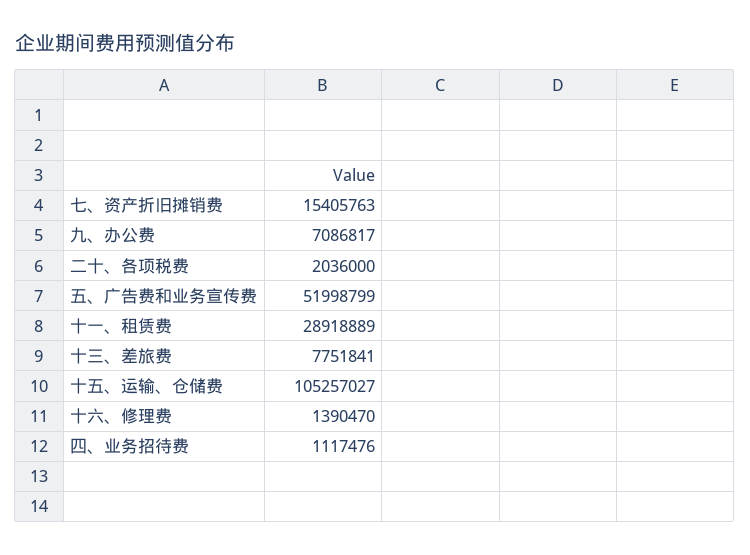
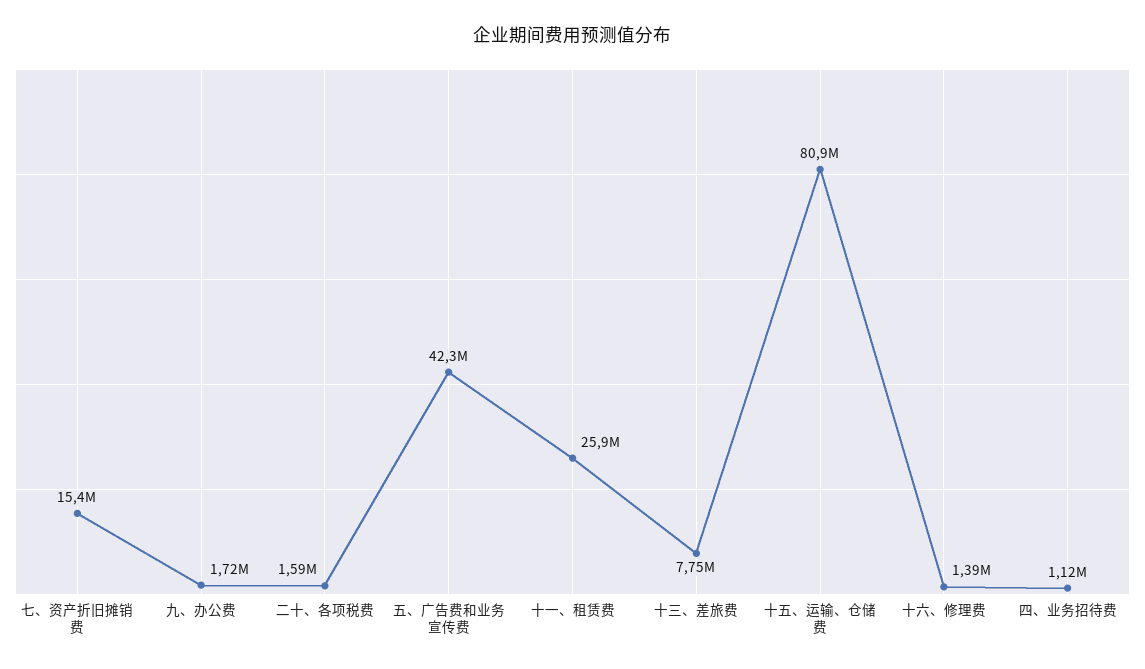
九、办公费: 7086817 -> 1720000
二十、各项税费: 2036000 -> 1590000
五、广告费和业务宣传费: 51998799 -> 42300000
十一、租赁费: 28918889 -> 25900000
十五、运输、仓储费: 105257027 -> 80900000

